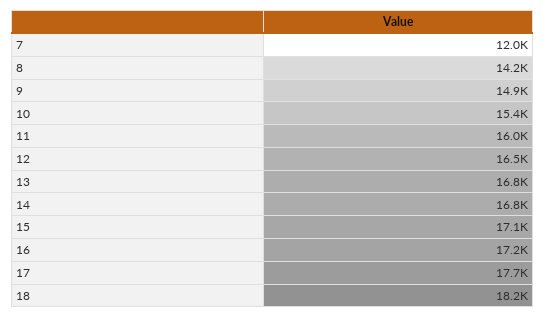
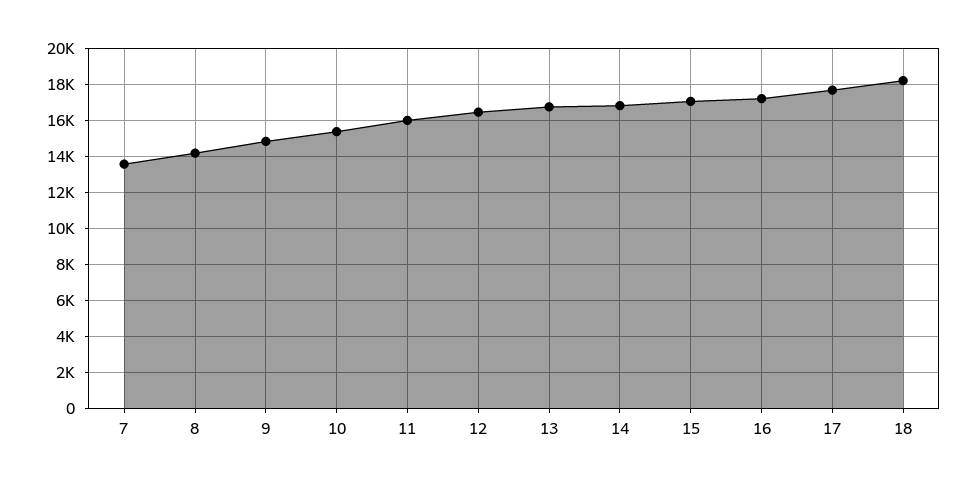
7: 12000 -> 13500

